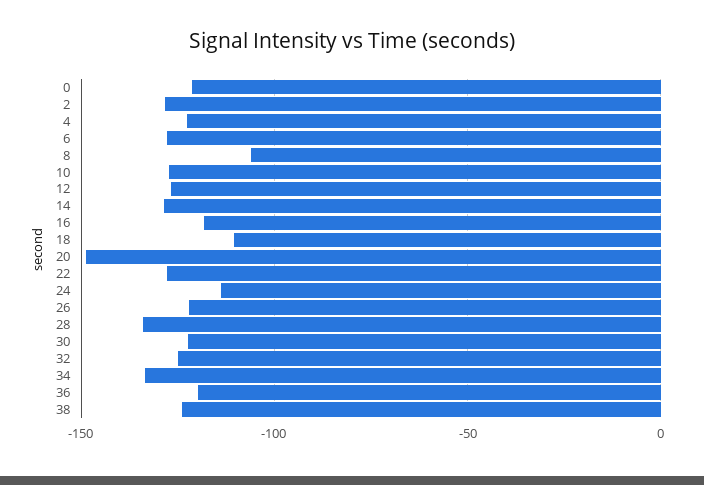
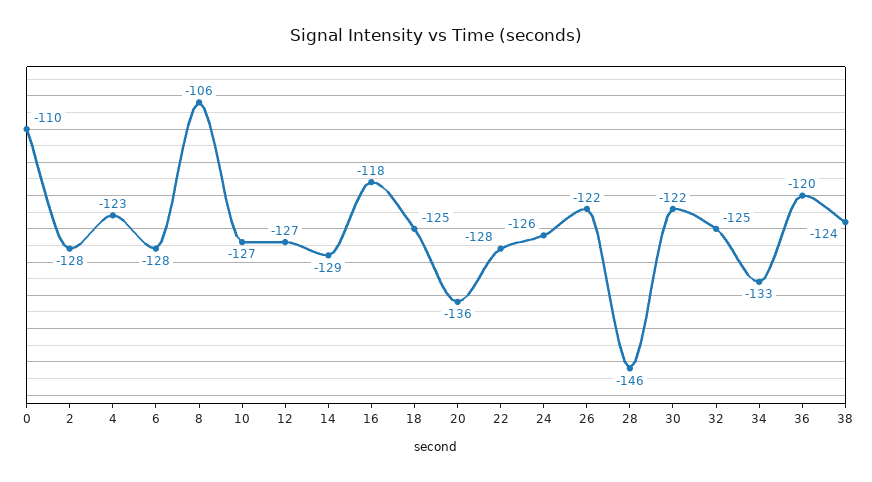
0: -120 -> -110
18: -110 -> -125
20: -150 -> -136
24: -115 -> -126
28: -135 -> -146

